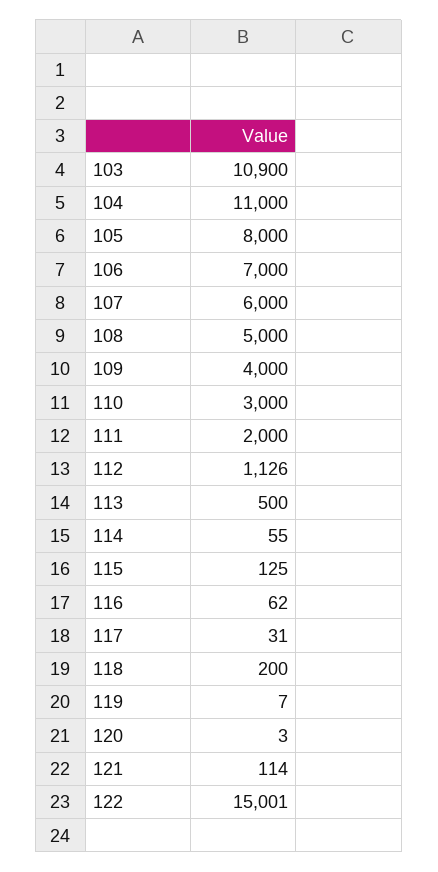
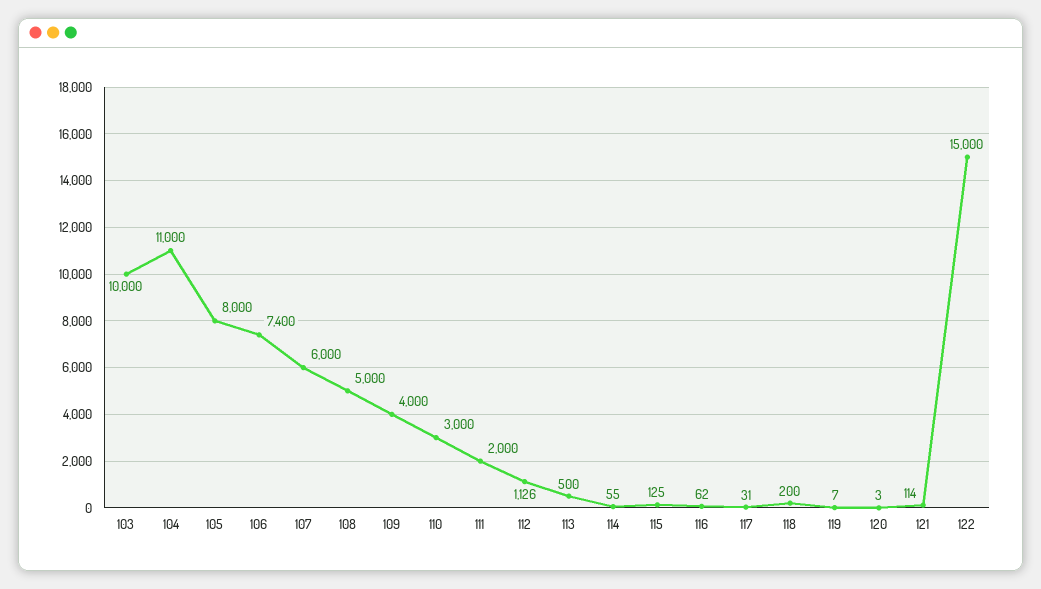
103: 10900 -> 10000
106: 7000 -> 7400
122: 15001 -> 15000

